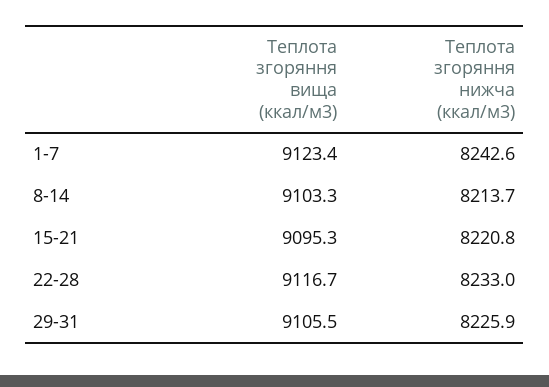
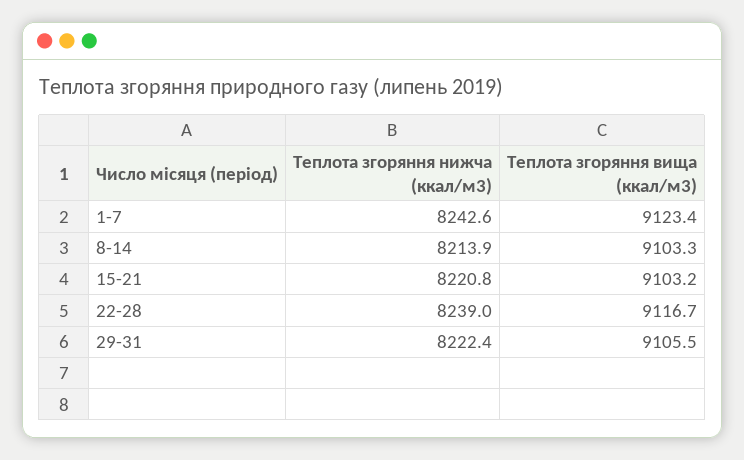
Теплота згоряння нижча (ккал/м3), 8-14: 8213.7 -> 8213.9
Теплота згоряння вища (ккал/м3), 15-21: 9095.3 -> 9103.2
Теплота згоряння нижча (ккал/м3), 22-28: 8233 -> 8239
Теплота згоряння нижча (ккал/м3), 29-31: 8225.9 -> 8222.4

